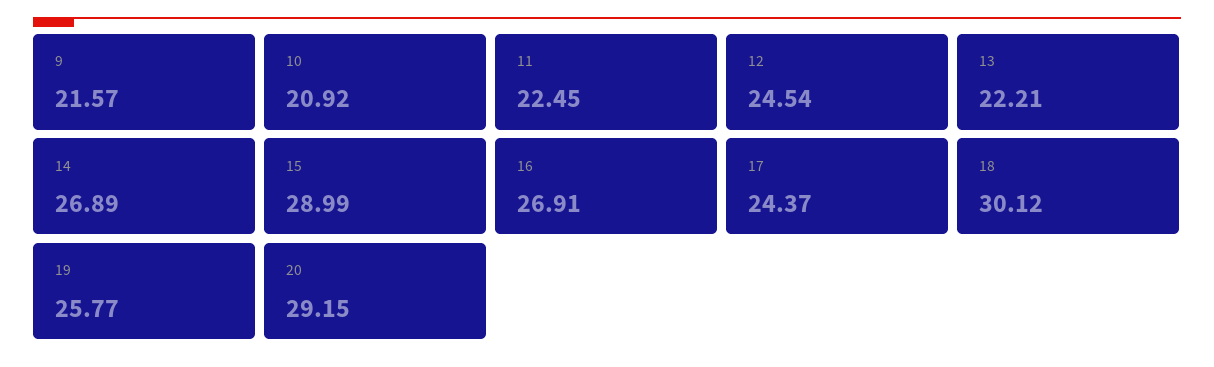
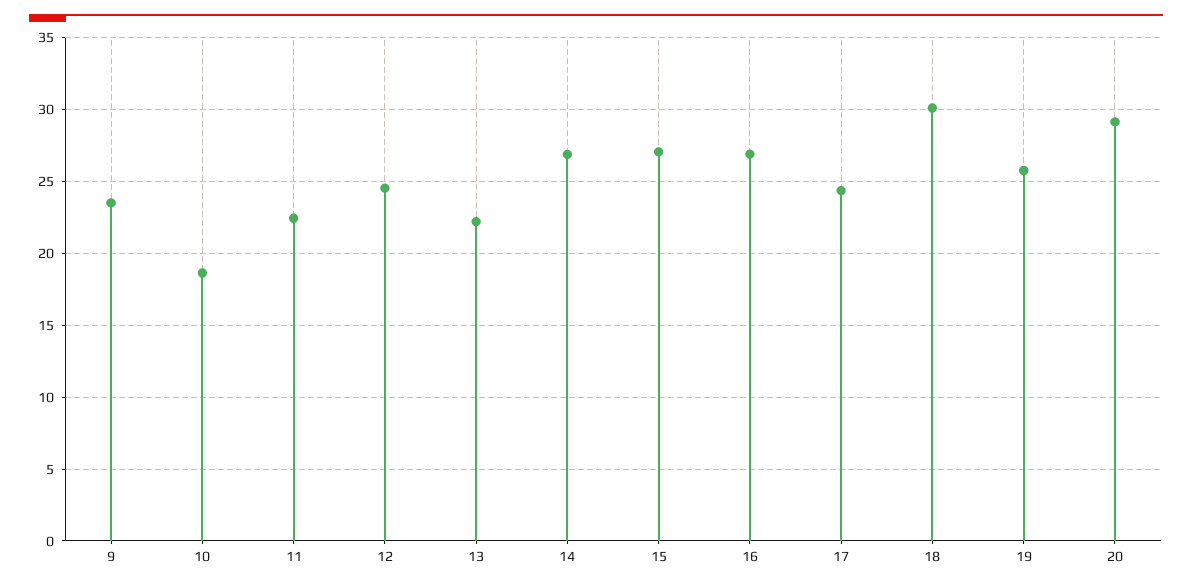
9: 21.57 -> 23.5
10: 20.92 -> 18.5
15: 28.99 -> 27

